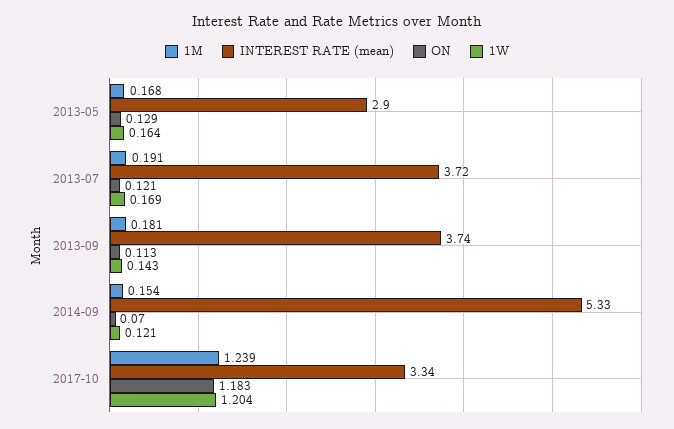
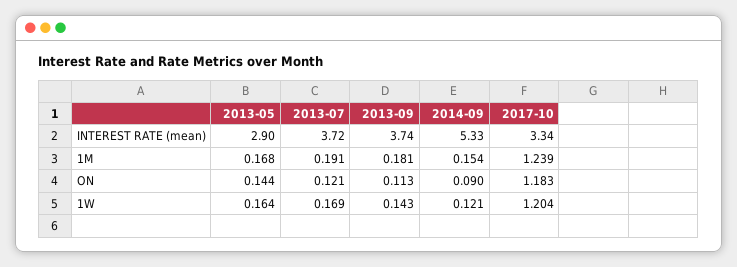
ON, 2013-05: 0.129 -> 0.144
ON, 2014-09: 0.07 -> 0.09

